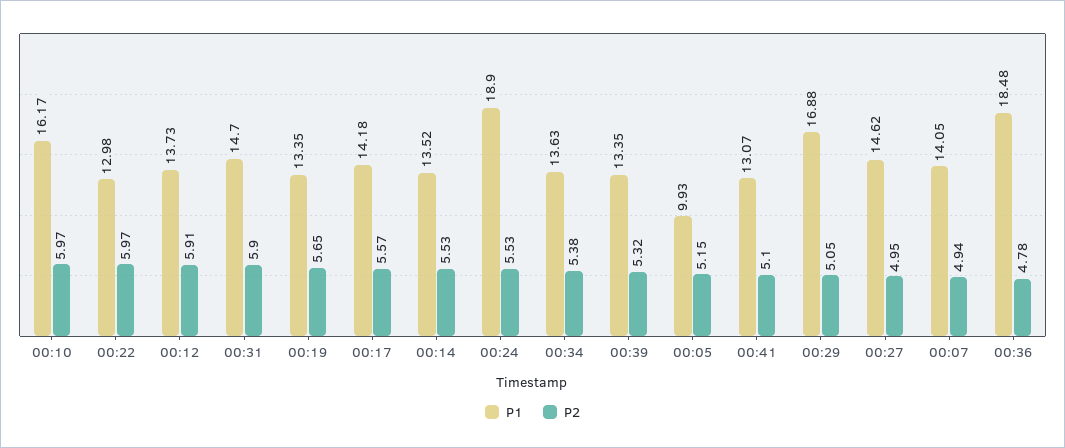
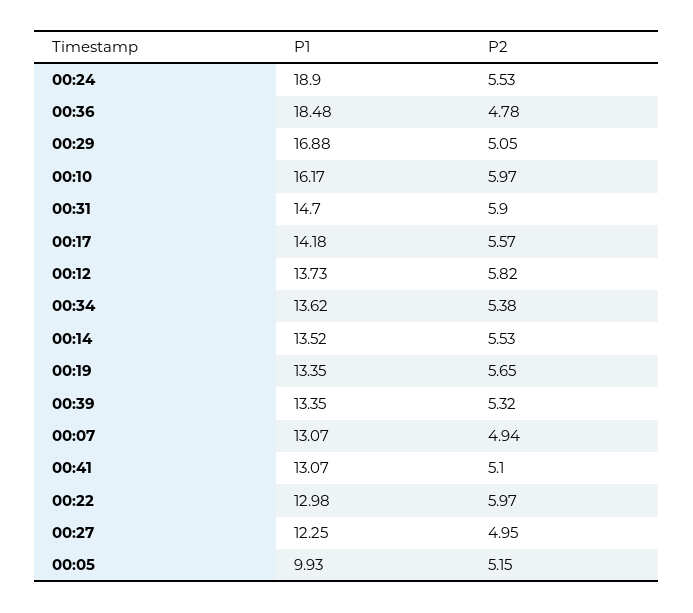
P2, 00:12: 5.91 -> 5.82
P1, 00:34: 13.63 -> 13.62
P1, 00:27: 14.62 -> 12.25
P1, 00:07: 14.05 -> 13.07

